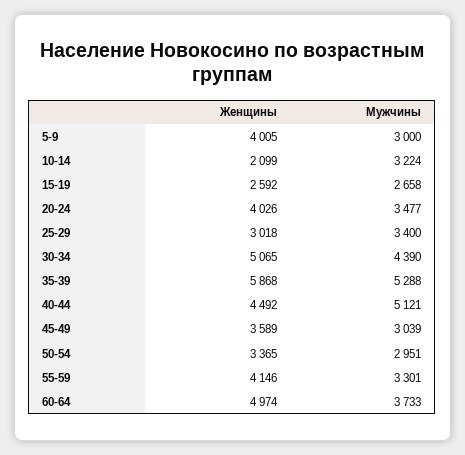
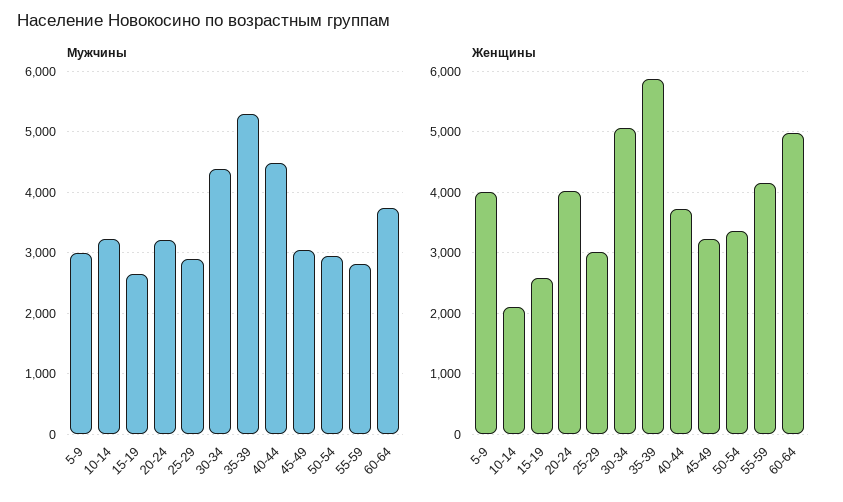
Мужчины, 20-24: 3477 -> 3200
Мужчины, 25-29: 3400 -> 2900
Женщины, 40-44: 4492 -> 3700
Мужчины, 40-44: 5121 -> 4500
Женщины, 45-49: 3589 -> 3200
Мужчины, 55-59: 3301 -> 2800

